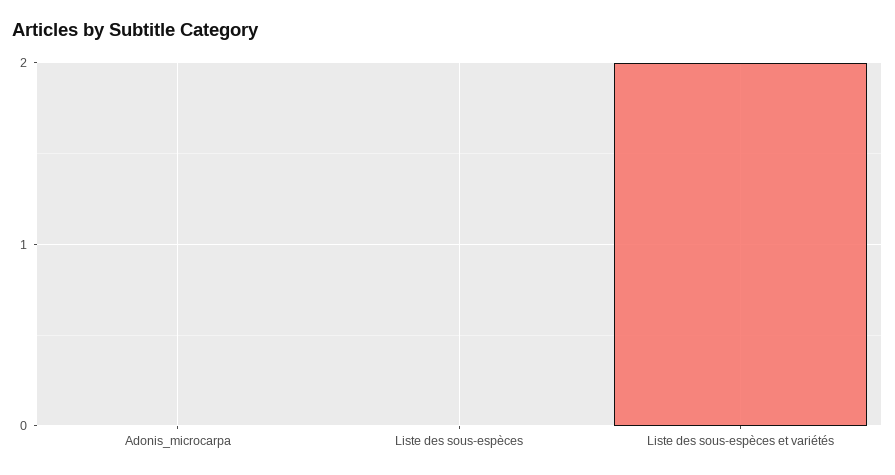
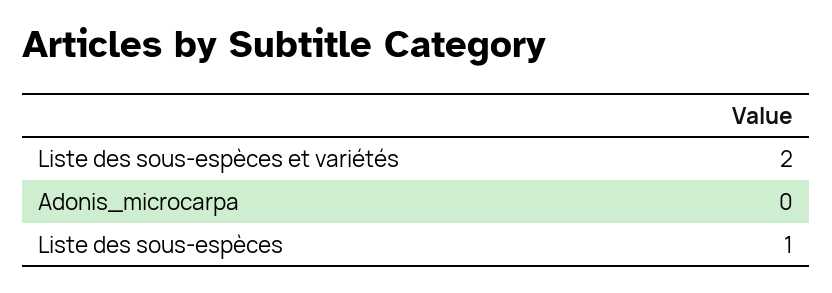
Liste des sous-espèces: 0 -> 1

